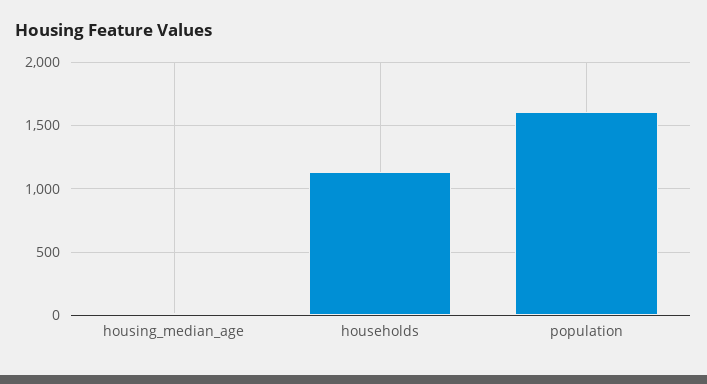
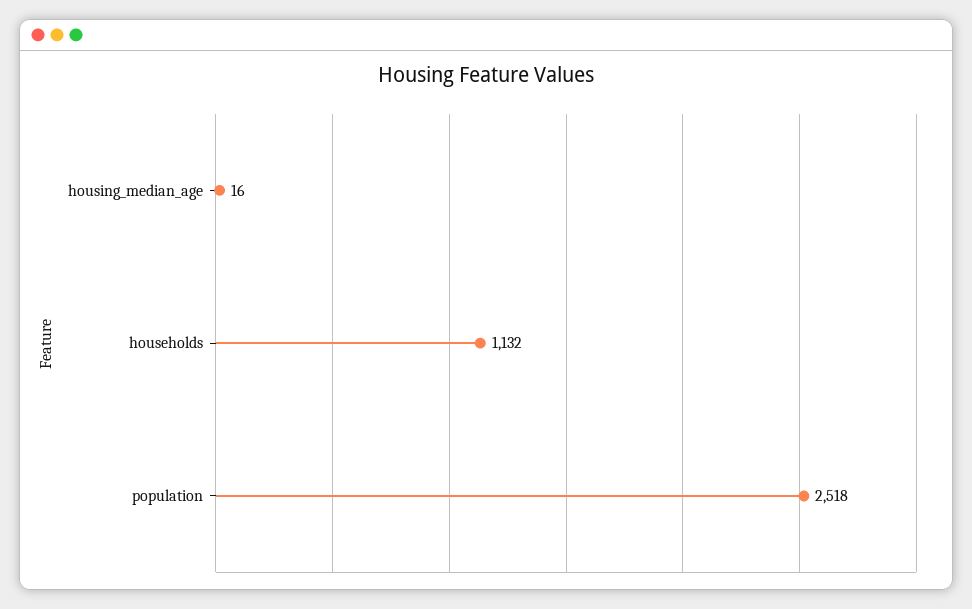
population: 1600 -> 2518

